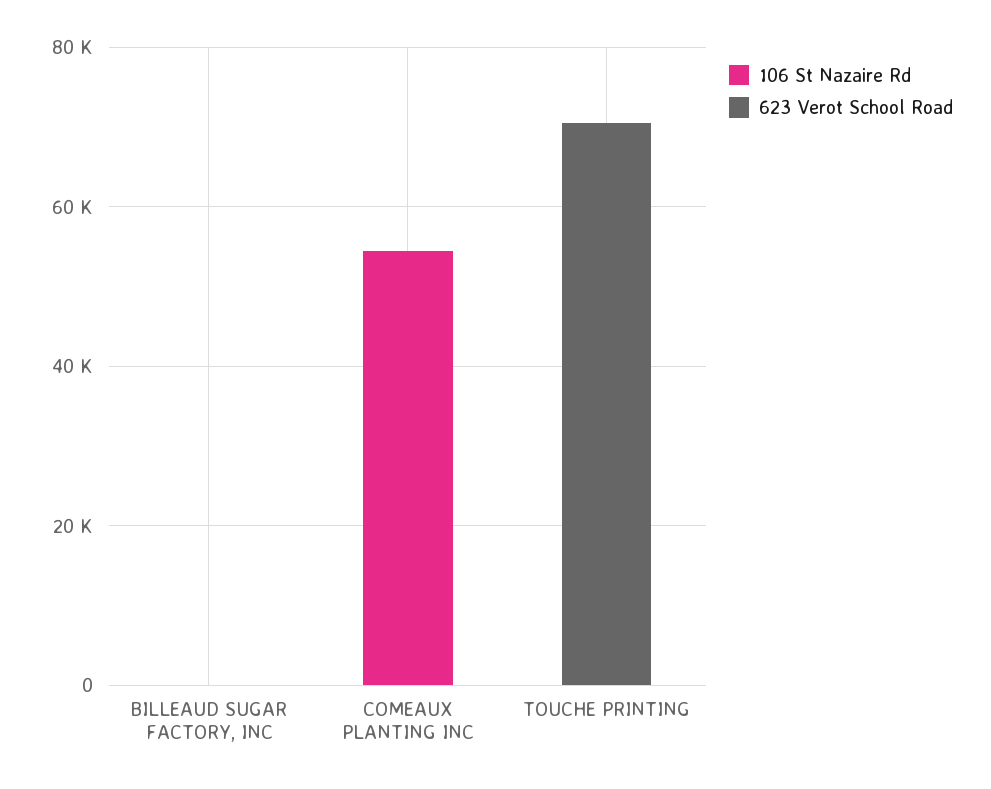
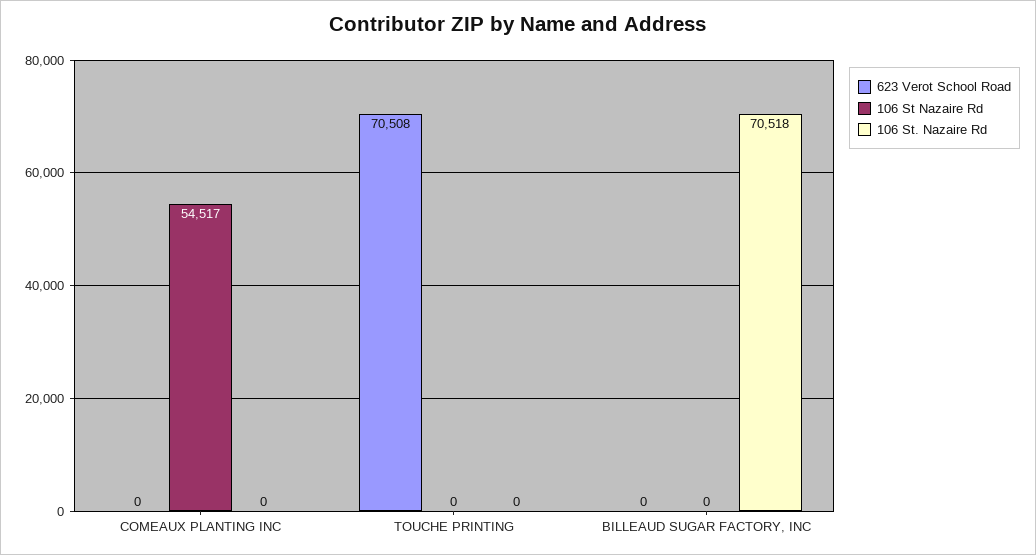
106 St. Nazaire Rd, COMEAUX PLANTING INC: none -> 0
106 St. Nazaire Rd, TOUCHE PRINTING: none -> 0
106 St. Nazaire Rd, BILLEAUD SUGAR FACTORY, INC: none -> 70518

